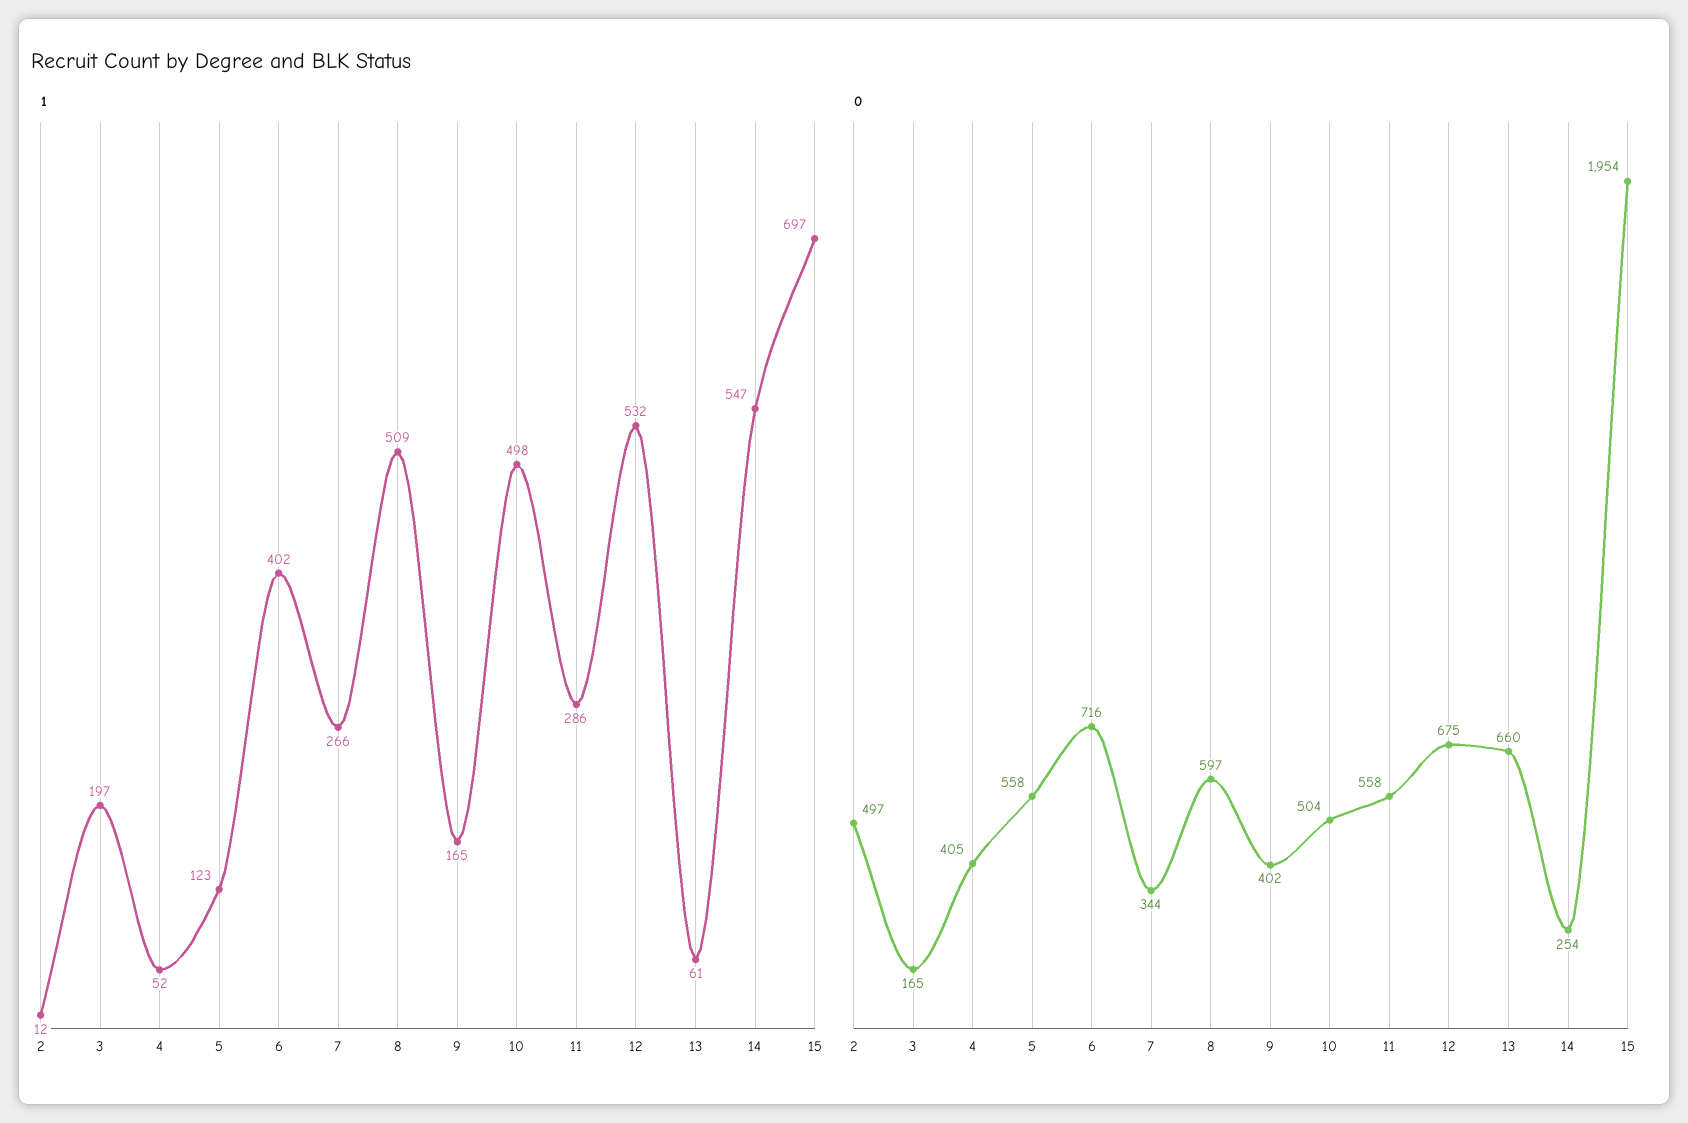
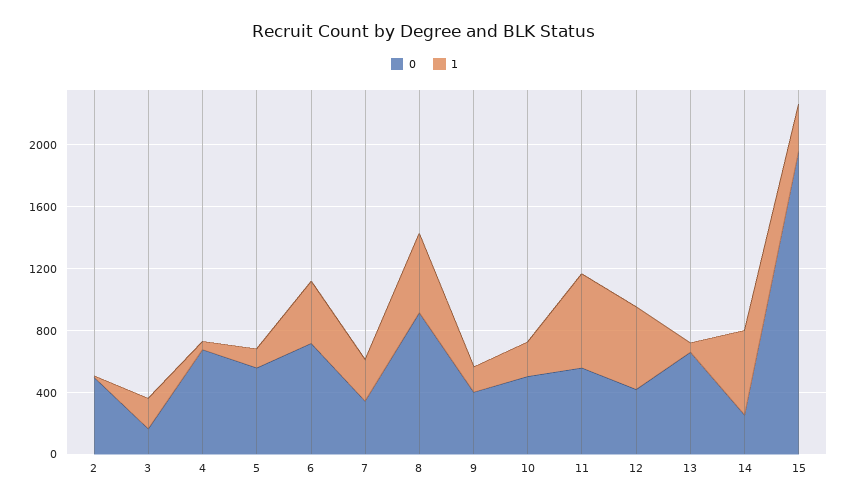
1, 10: 498 -> 200
1, 11: 286 -> 600
1, 15: 697 -> 300
0, 4: 405 -> 700
0, 8: 597 -> 900
0, 12: 675 -> 400

